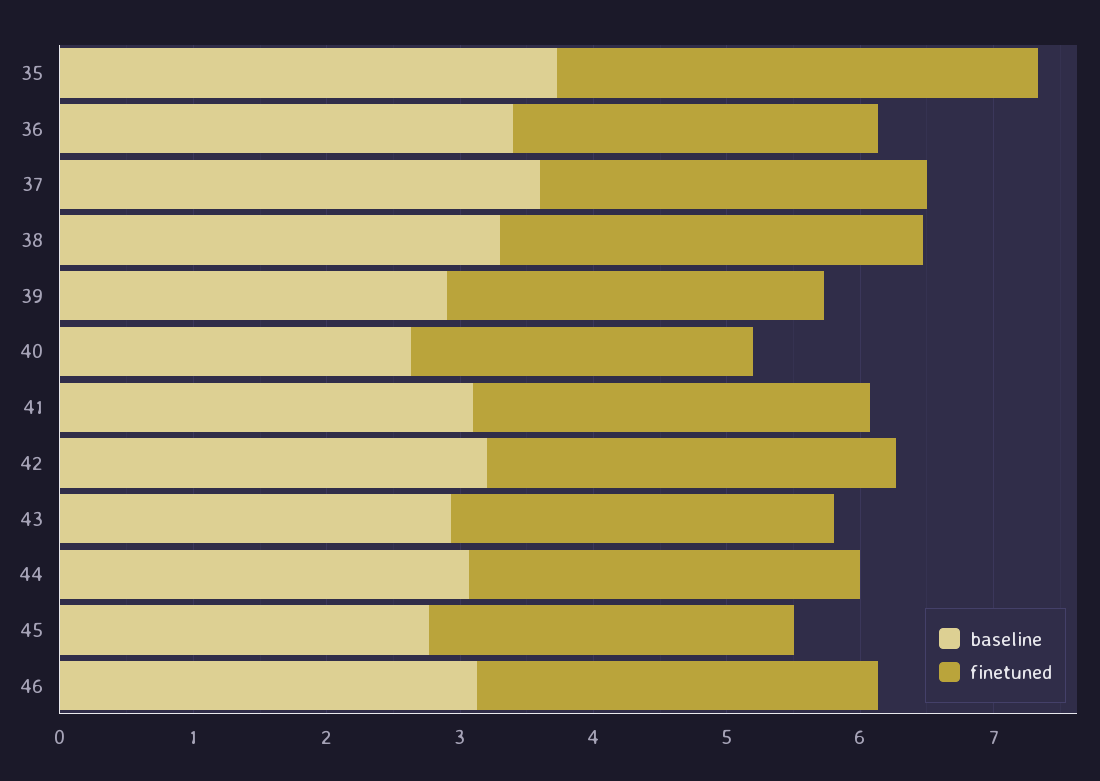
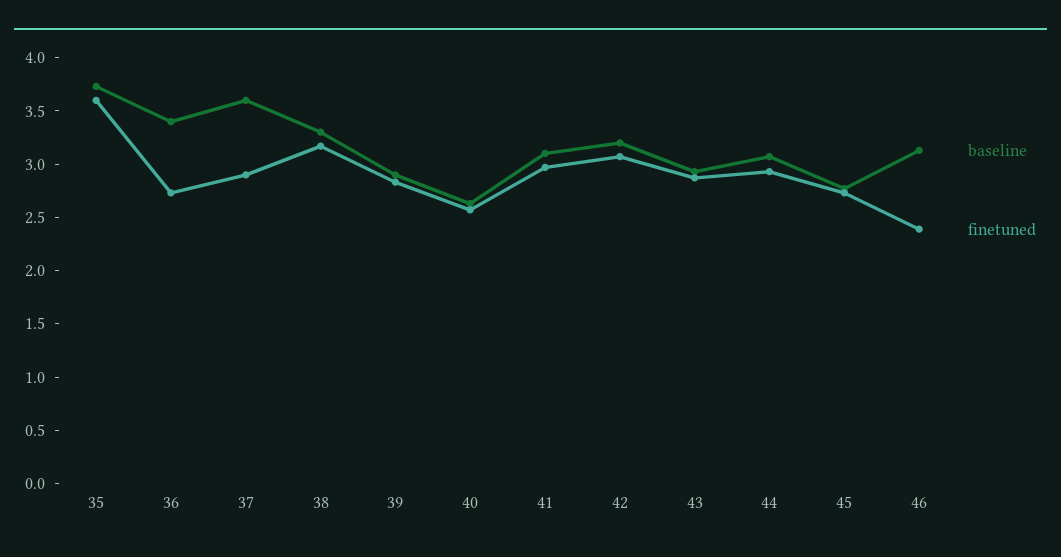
finetuned, 46: 3 -> 2.4

